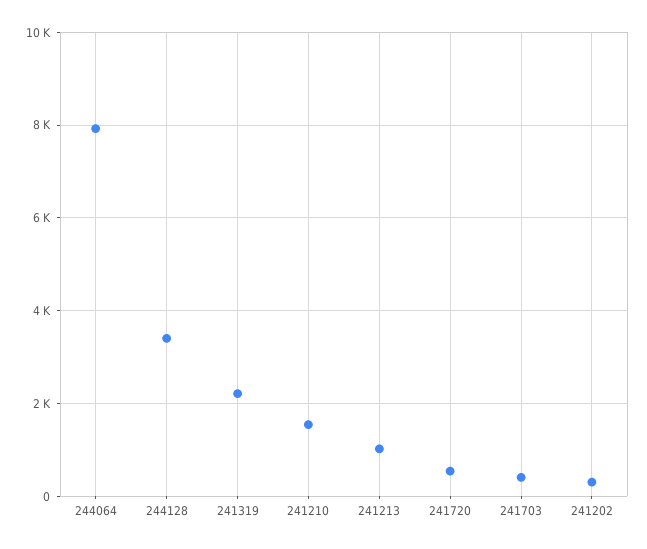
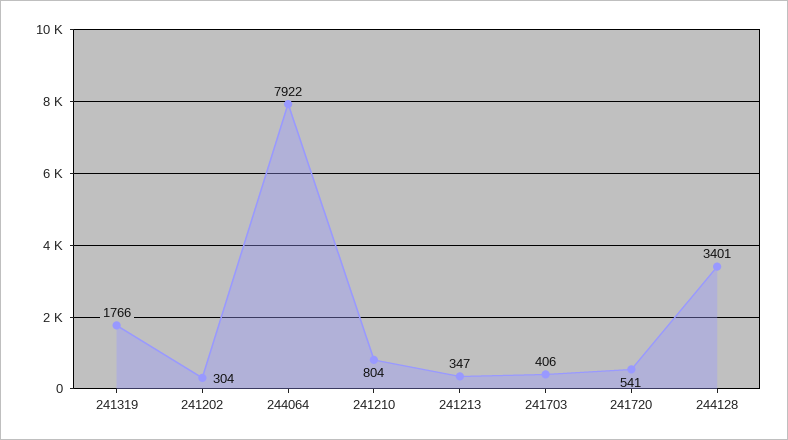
241319: 2200 -> 1766
241210: 1600 -> 804
241213: 1000 -> 347

